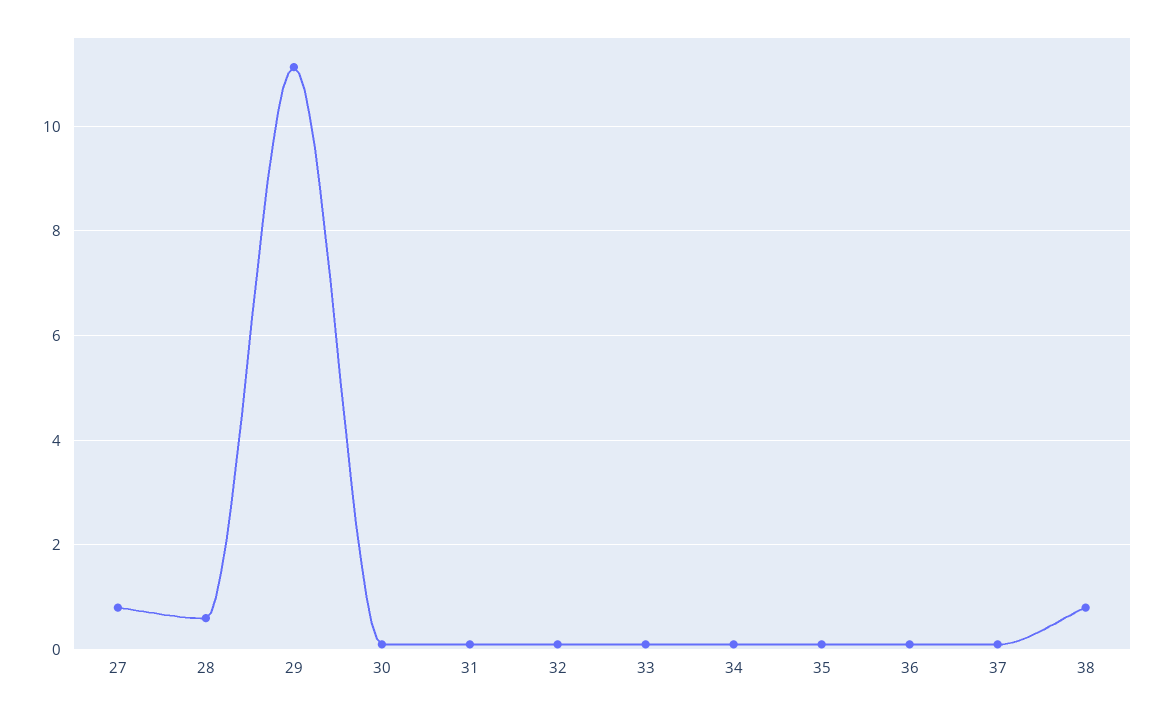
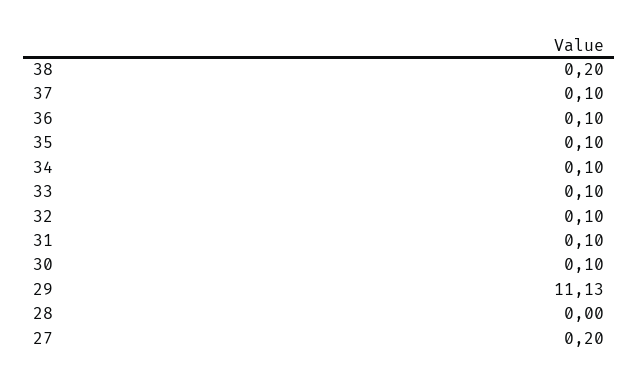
27: 0.8 -> 0.2
28: 0.6 -> 0
38: 0.8 -> 0.2

